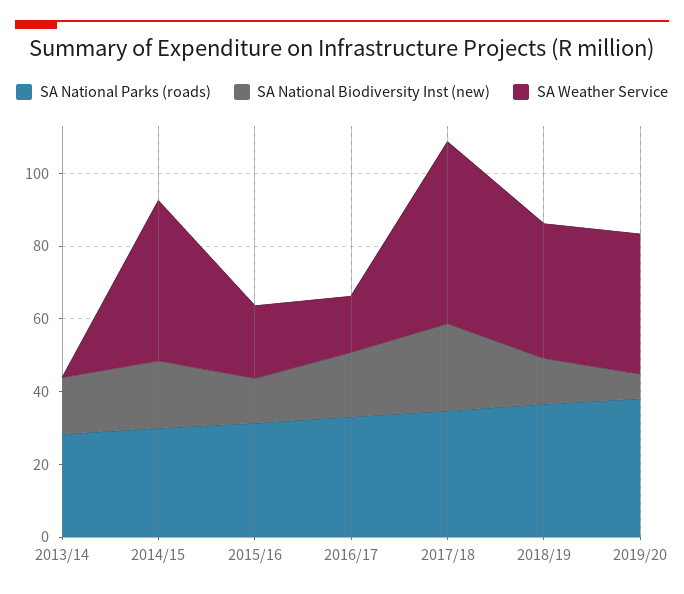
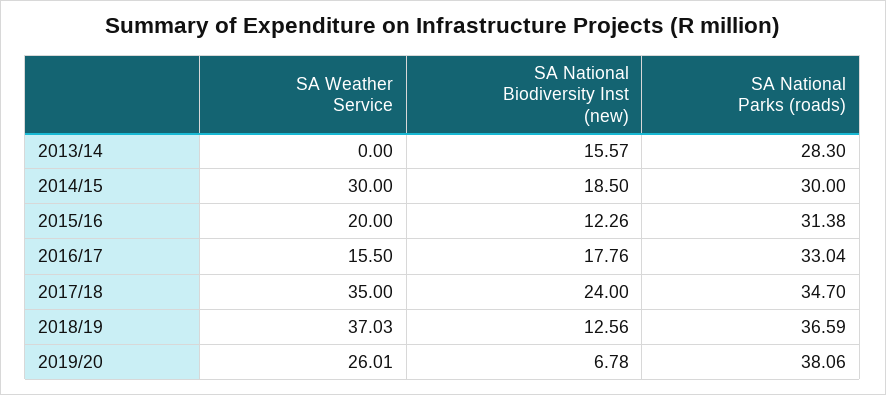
SA Weather Service, 2014/15: 45 -> 30
SA Weather Service, 2017/18: 50 -> 35
SA Weather Service, 2019/20: 40 -> 26.01

